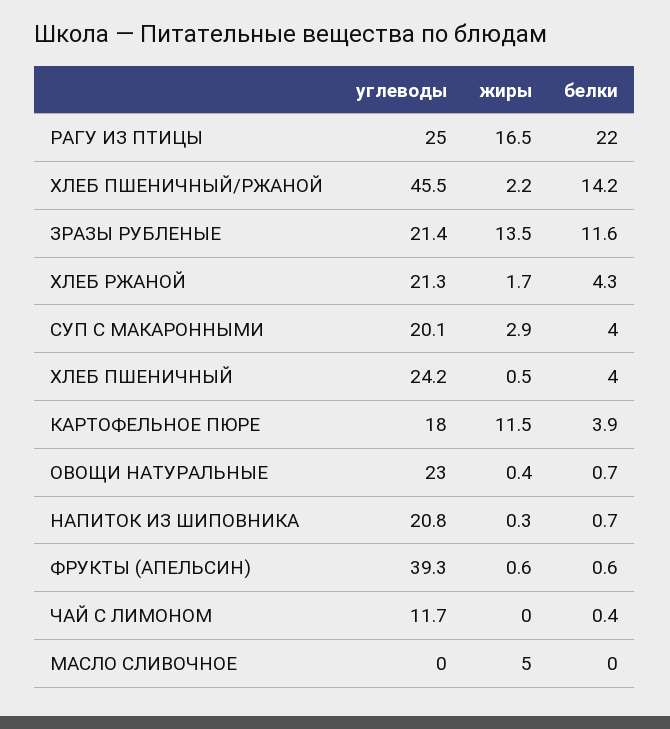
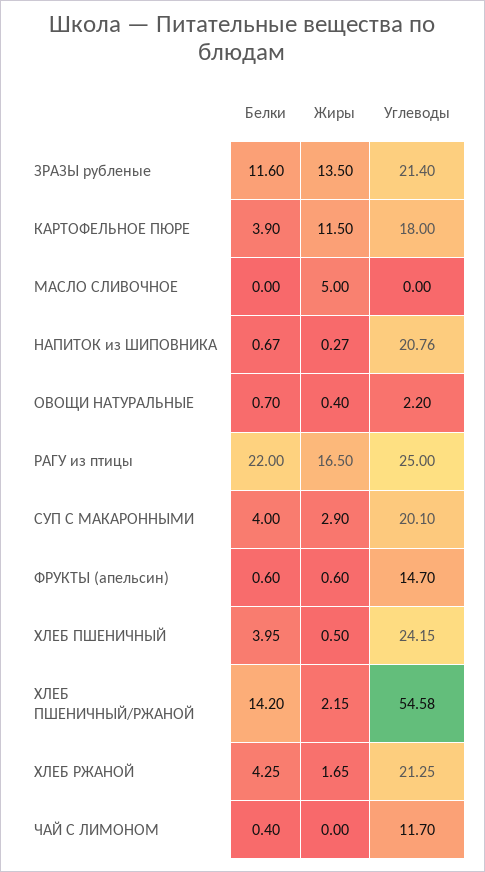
углеводы, ХЛЕБ ПШЕНИЧНЫЙ/РЖАНОЙ: 45.5 -> 54.58
углеводы, ОВОЩИ НАТУРАЛЬНЫЕ: 23 -> 2.2
углеводы, ФРУКТЫ (АПЕЛЬСИН): 39.3 -> 14.7

